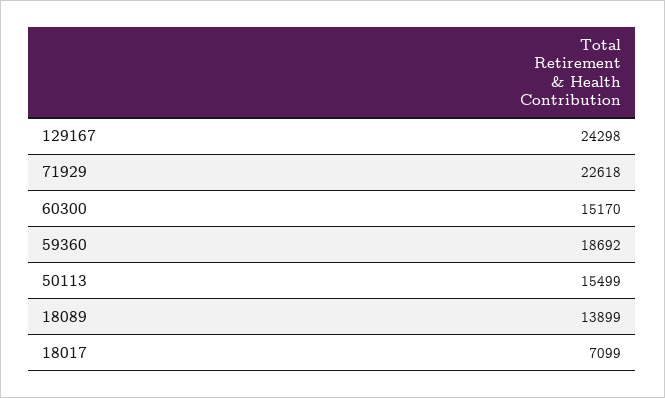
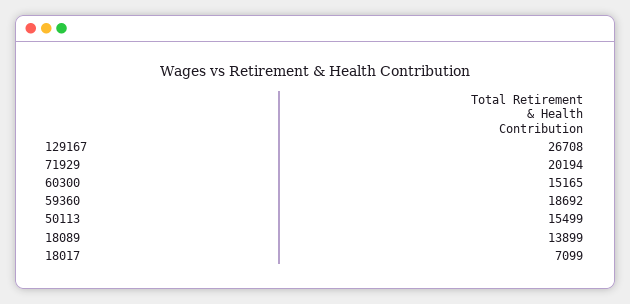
129167: 24298 -> 26708
71929: 22618 -> 20194
60300: 15170 -> 15165

